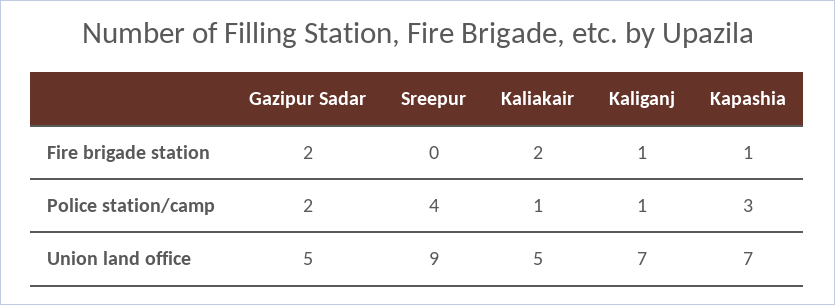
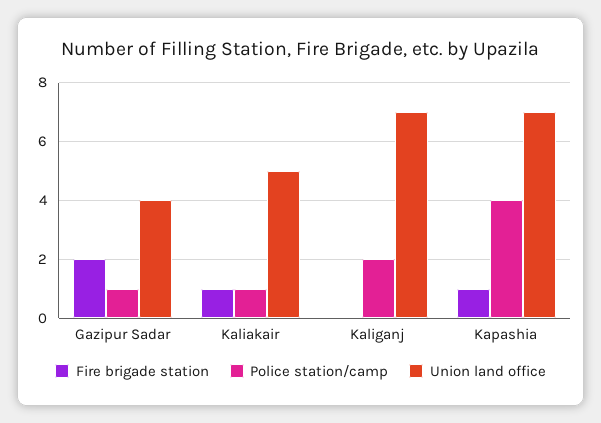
Fire brigade station, Sreepur: 0 -> none
Fire brigade station, Kaliakair: 2 -> 1
Fire brigade station, Kaliganj: 1 -> 0
Police station/camp, Gazipur Sadar: 2 -> 1
Police station/camp, Sreepur: 4 -> none
Police station/camp, Kaliganj: 1 -> 2
Police station/camp, Kapashia: 3 -> 4
Union land office, Gazipur Sadar: 5 -> 4
Union land office, Sreepur: 9 -> none

